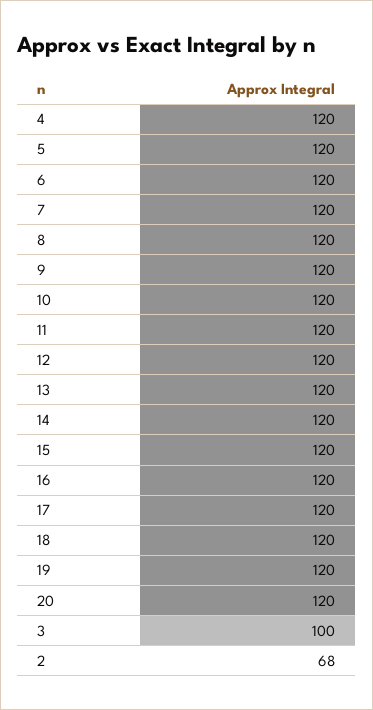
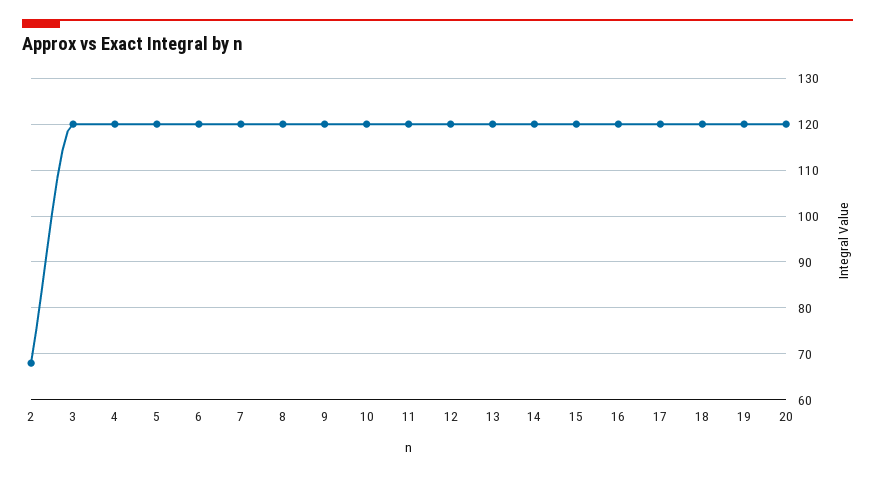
3: 100 -> 120

